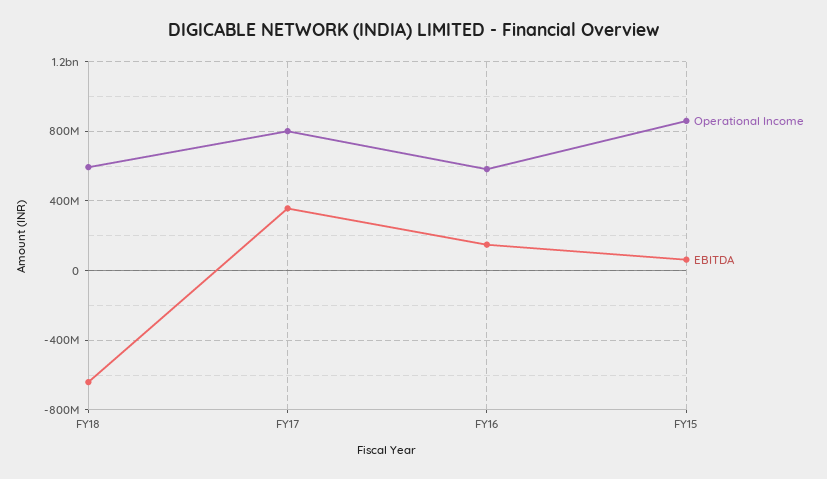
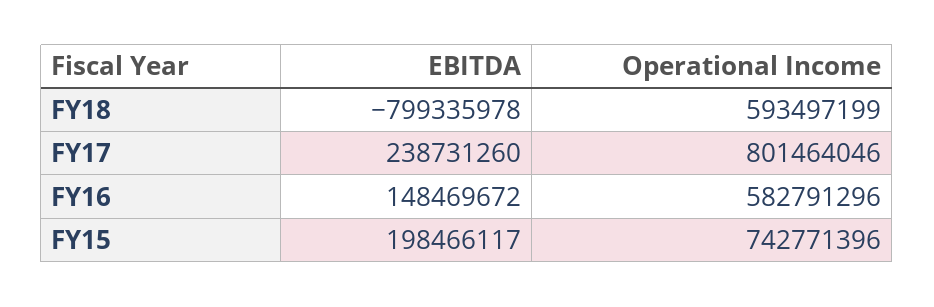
EBITDA, FY18: -650000000 -> -799335978
EBITDA, FY17: 350000000 -> 238731260
Operational Income, FY15: 850000000 -> 742771396
EBITDA, FY15: 50000000 -> 198466117

